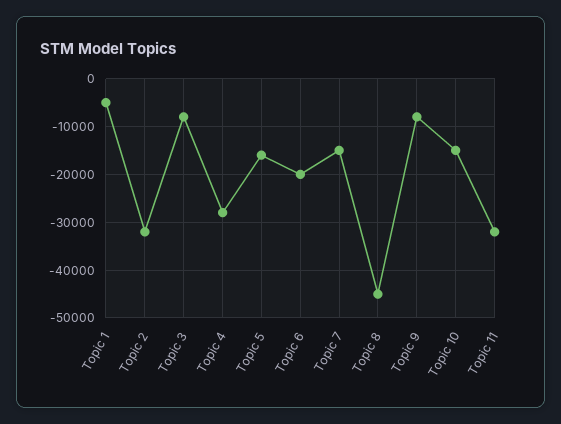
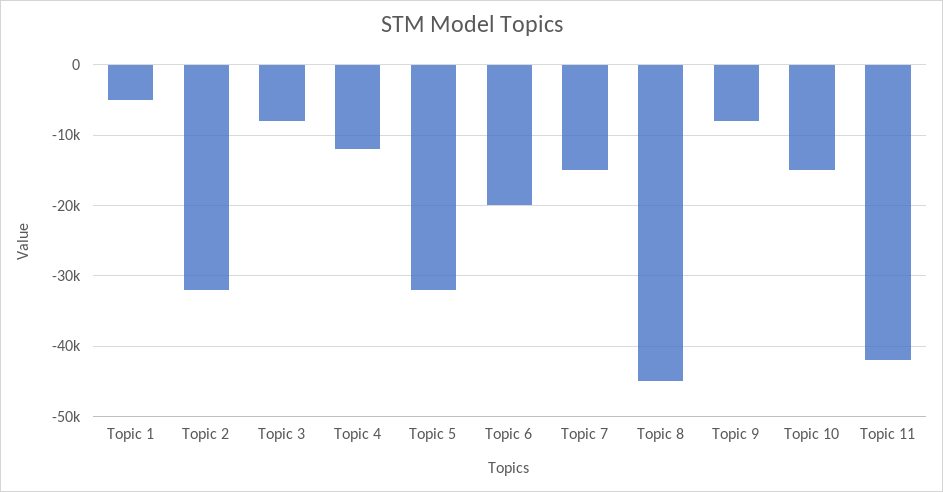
Topic 4: -28000 -> -12000
Topic 5: -16000 -> -32000
Topic 11: -32000 -> -42000

